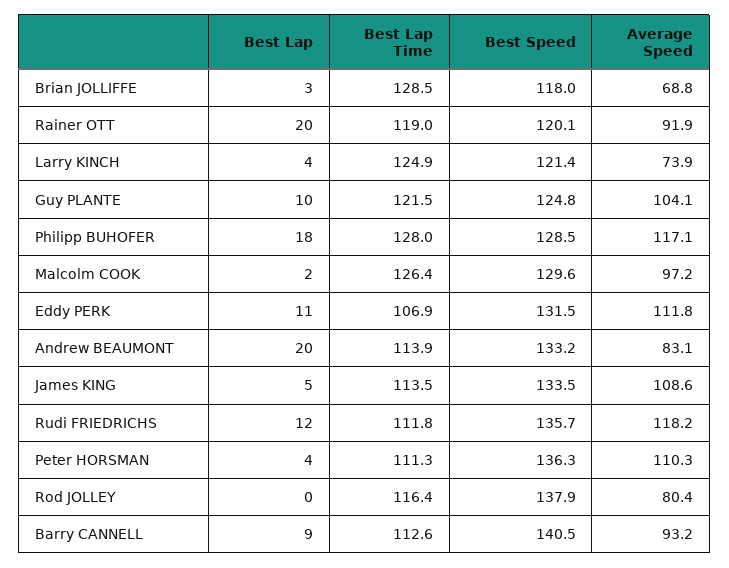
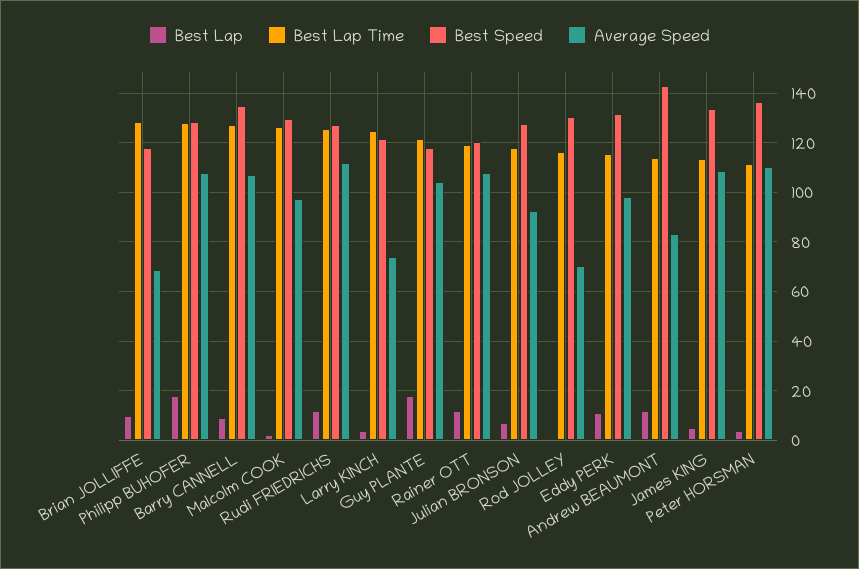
Best Lap, Brian JOLLIFFE: 3 -> 10
Best Lap, Rainer OTT: 20 -> 12.5
Average Speed, Rainer OTT: 91.9 -> 107.5
Best Lap, Guy PLANTE: 10 -> 17.5
Best Speed, Guy PLANTE: 124.8 -> 117.5
Average Speed, Philipp BUHOFER: 117.1 -> 107.5
Best Lap Time, Eddy PERK: 106.9 -> 115
Average Speed, Eddy PERK: 111.8 -> 97.5
Best Lap, Andrew BEAUMONT: 20 -> 12.5
Best Speed, Andrew BEAUMONT: 133.2 -> 142.5
Best Lap Time, Rudi FRIEDRICHS: 111.8 -> 125
Best Speed, Rudi FRIEDRICHS: 135.7 -> 127.5
Average Speed, Rudi FRIEDRICHS: 118.2 -> 112.5
Best Speed, Rod JOLLEY: 137.9 -> 130
Average Speed, Rod JOLLEY: 80.4 -> 70
Best Lap Time, Barry CANNELL: 112.6 -> 127.5
Best Speed, Barry CANNELL: 140.5 -> 135
Average Speed, Barry CANNELL: 93.2 -> 107.5
Best Lap, Julian BRONSON: none -> 7.5
Best Lap Time, Julian BRONSON: none -> 117.5
Best Speed, Julian BRONSON: none -> 127.5
Average Speed, Julian BRONSON: none -> 92.5

